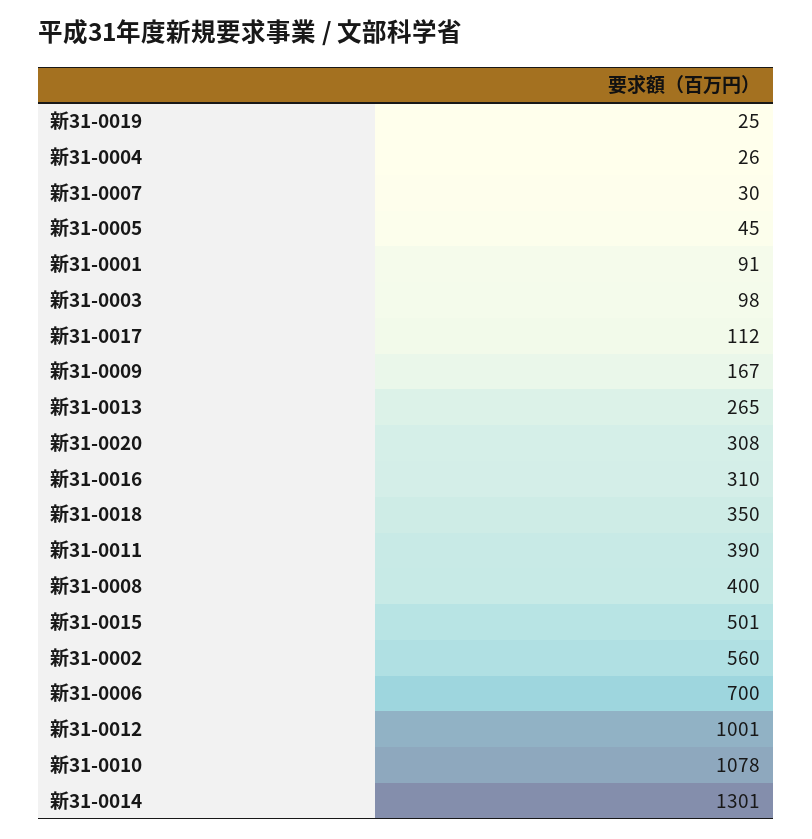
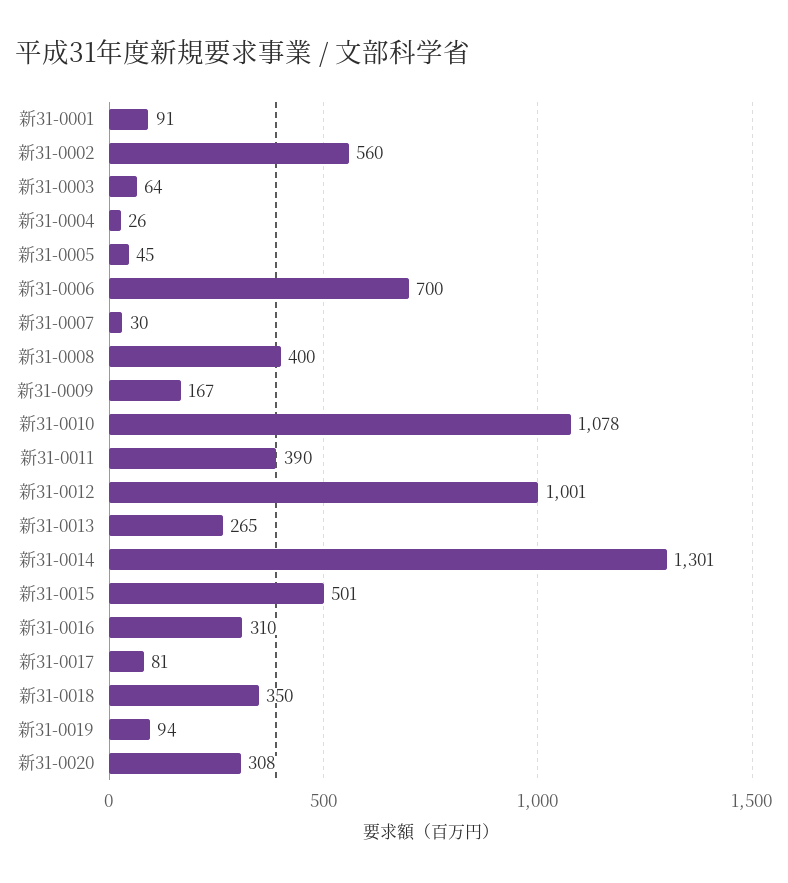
新31-0019: 25 -> 94
新31-0003: 98 -> 64
新31-0017: 112 -> 81

